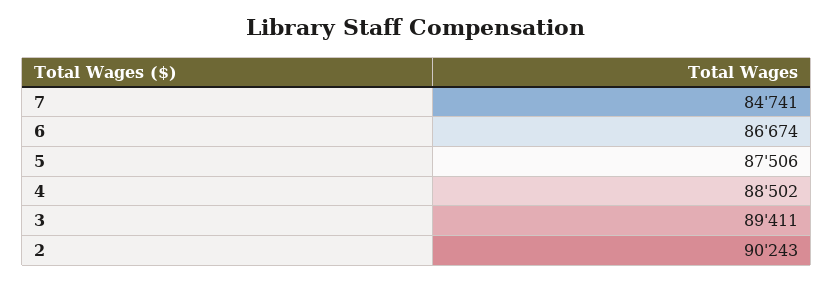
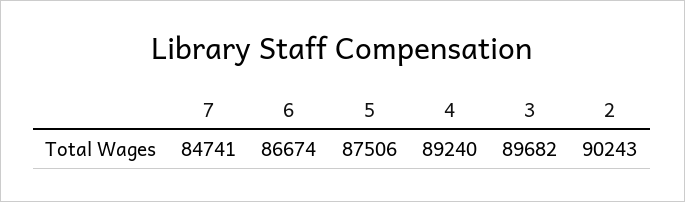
4: 88502 -> 89240
3: 89411 -> 89682

